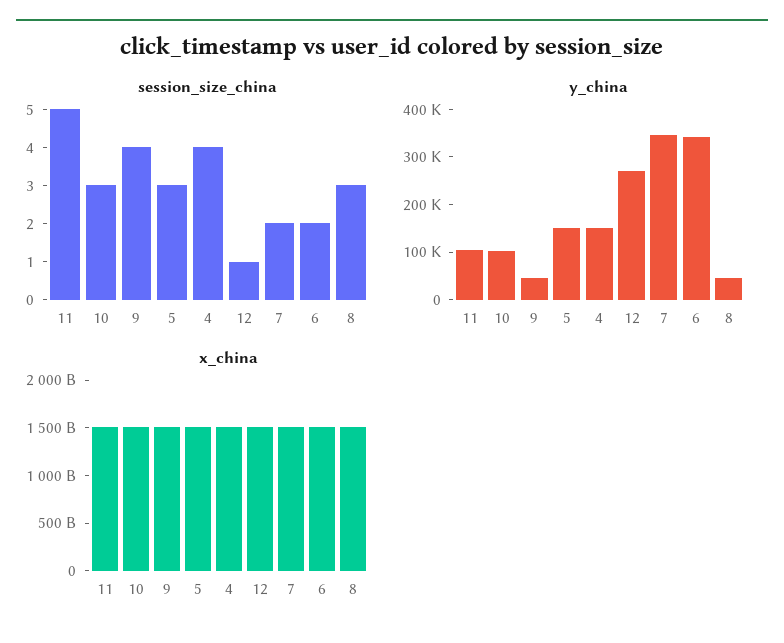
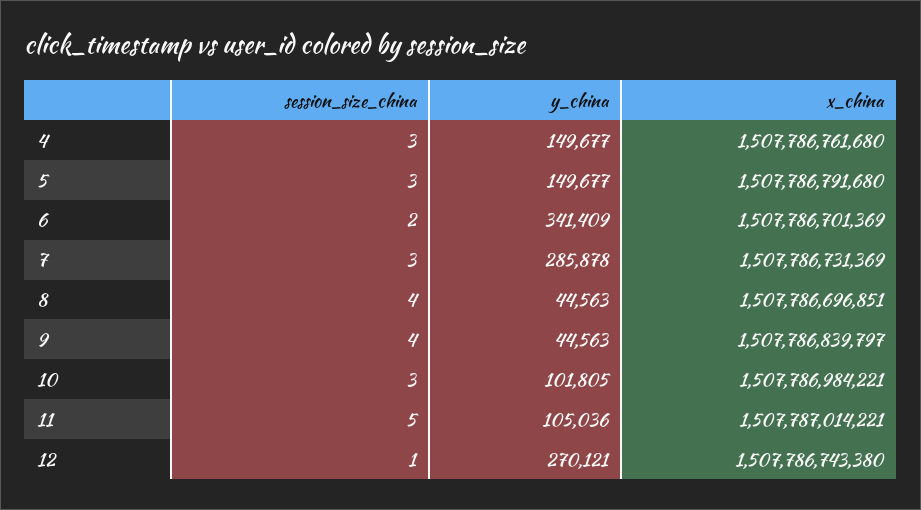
session_size_china, 4: 4 -> 3
session_size_china, 7: 2 -> 3
session_size_china, 8: 3 -> 4
y_china, 7: 340000 -> 285878

